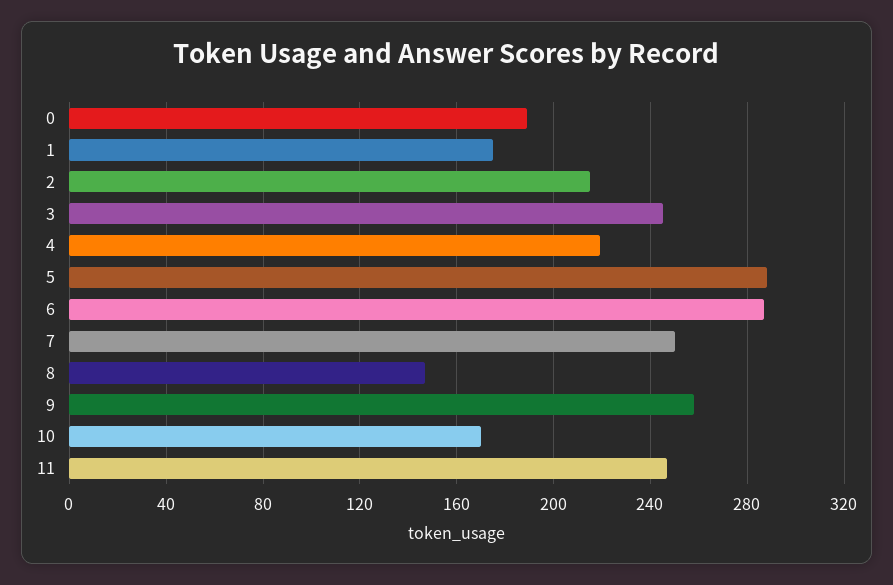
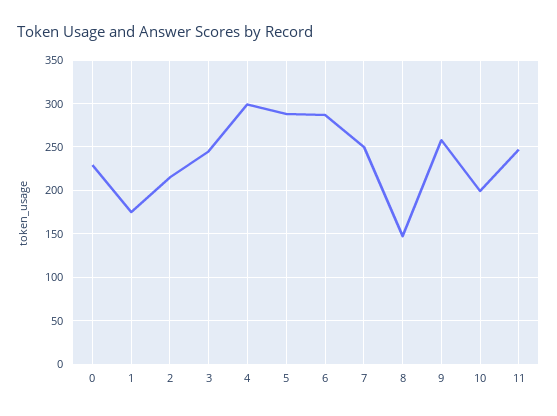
0: 190 -> 230
4: 220 -> 300
10: 170 -> 200

